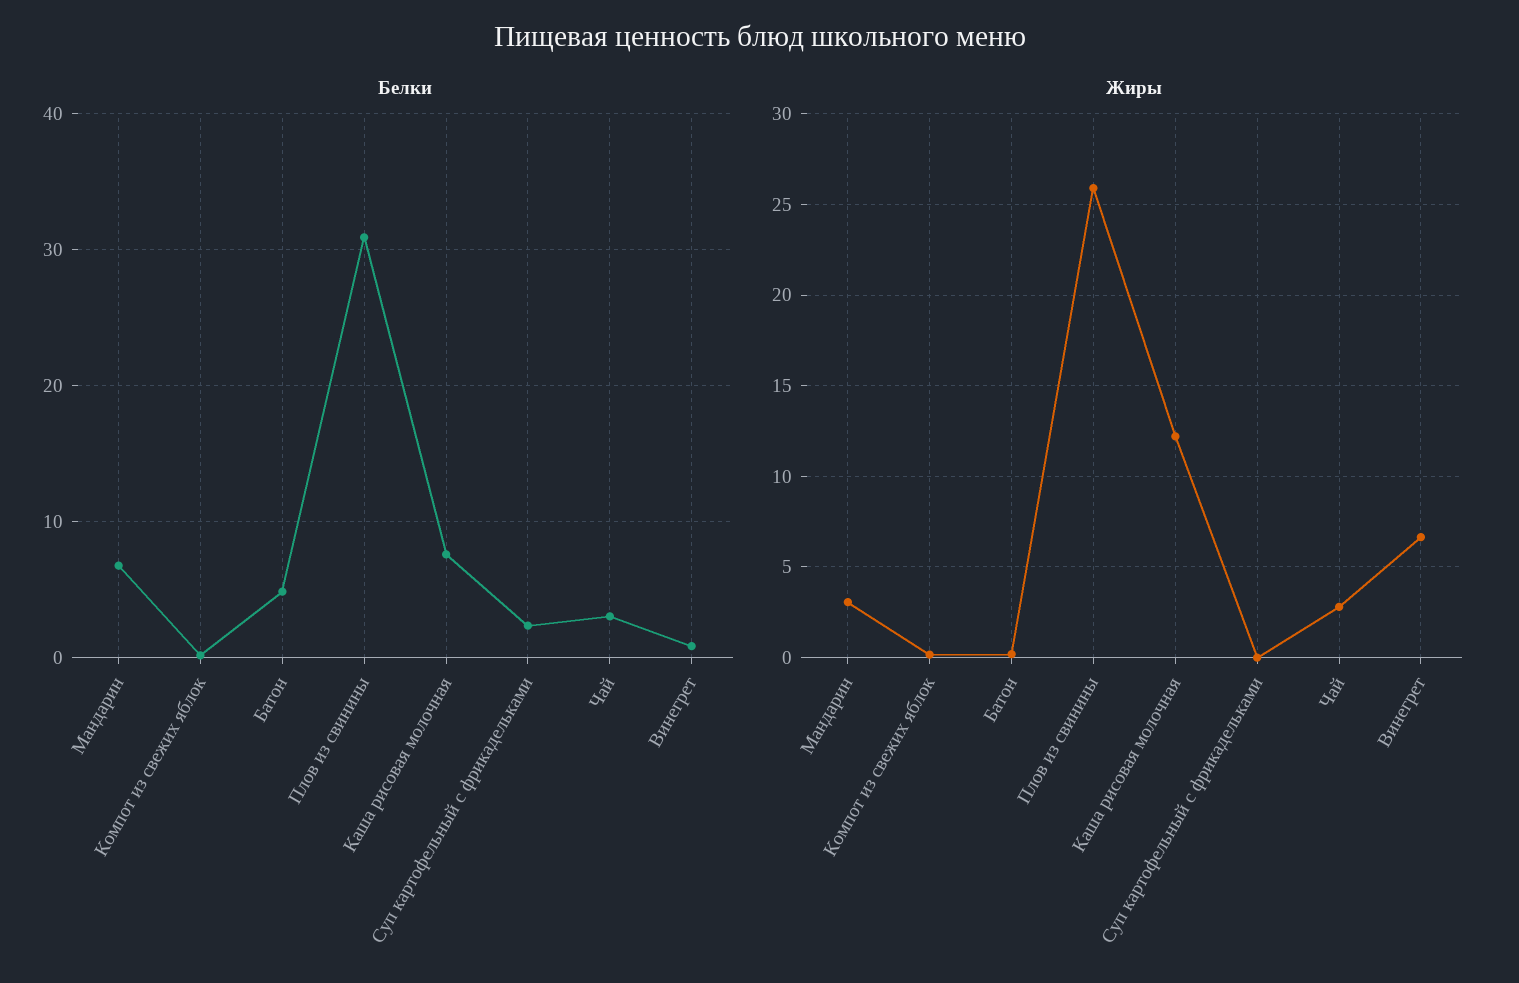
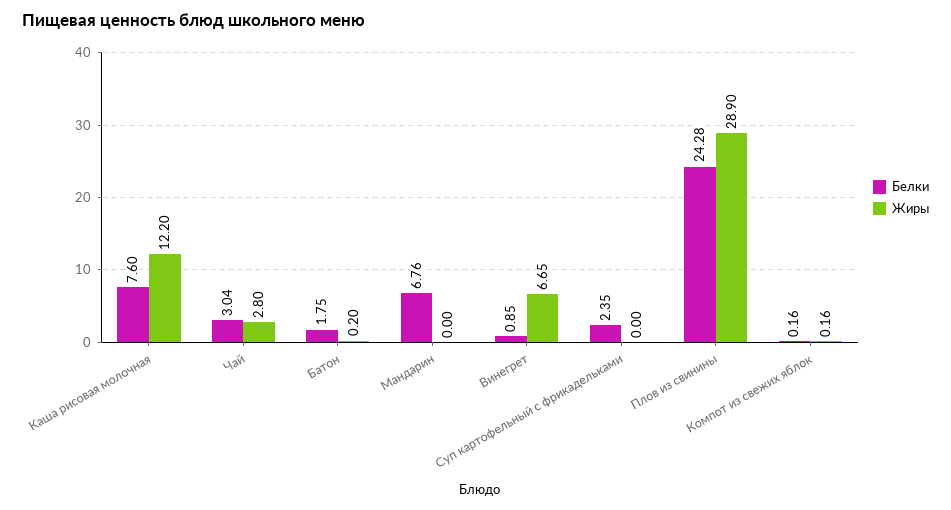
Белки, Батон: 5 -> 1.75
Белки, Плов из свинины: 31 -> 24.28
Жиры, Мандарин: 3 -> 0
Жиры, Плов из свинины: 26 -> 28.9

